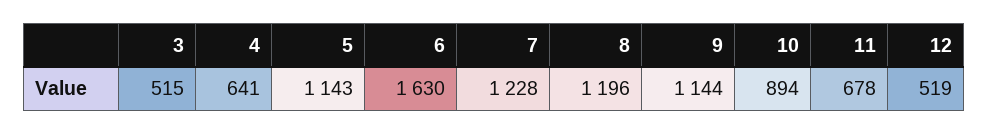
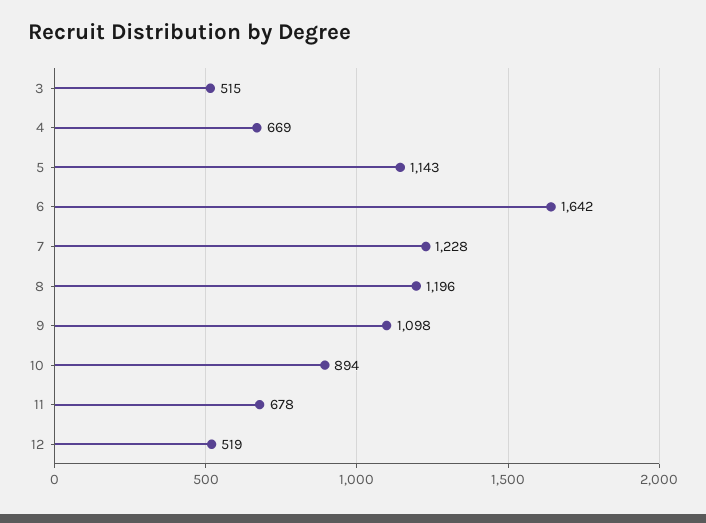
4: 641 -> 669
6: 1630 -> 1642
9: 1144 -> 1098

